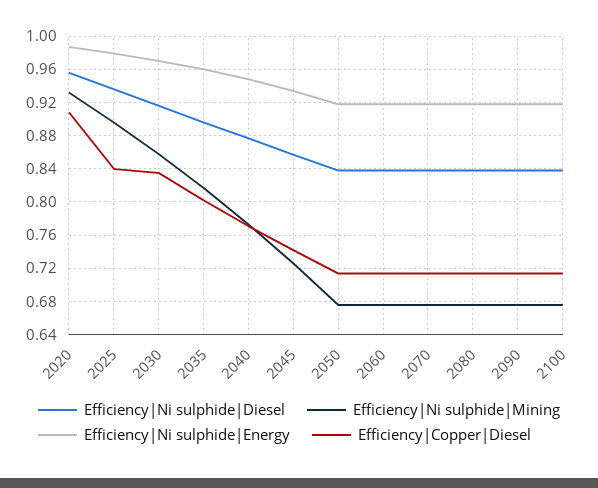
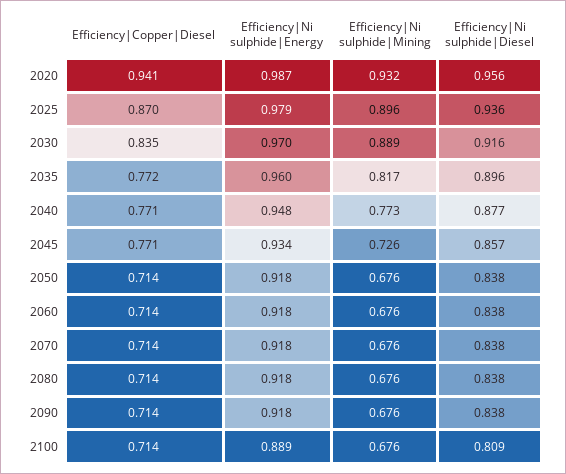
Efficiency|Copper|Diesel, 2020: 0.91 -> 0.941
Efficiency|Copper|Diesel, 2025: 0.84 -> 0.87
Efficiency|Ni sulphide|Mining, 2030: 0.86 -> 0.889
Efficiency|Copper|Diesel, 2035: 0.8 -> 0.772
Efficiency|Copper|Diesel, 2045: 0.74 -> 0.771
Efficiency|Ni sulphide|Diesel, 2100: 0.84 -> 0.809
Efficiency|Ni sulphide|Energy, 2100: 0.92 -> 0.889

